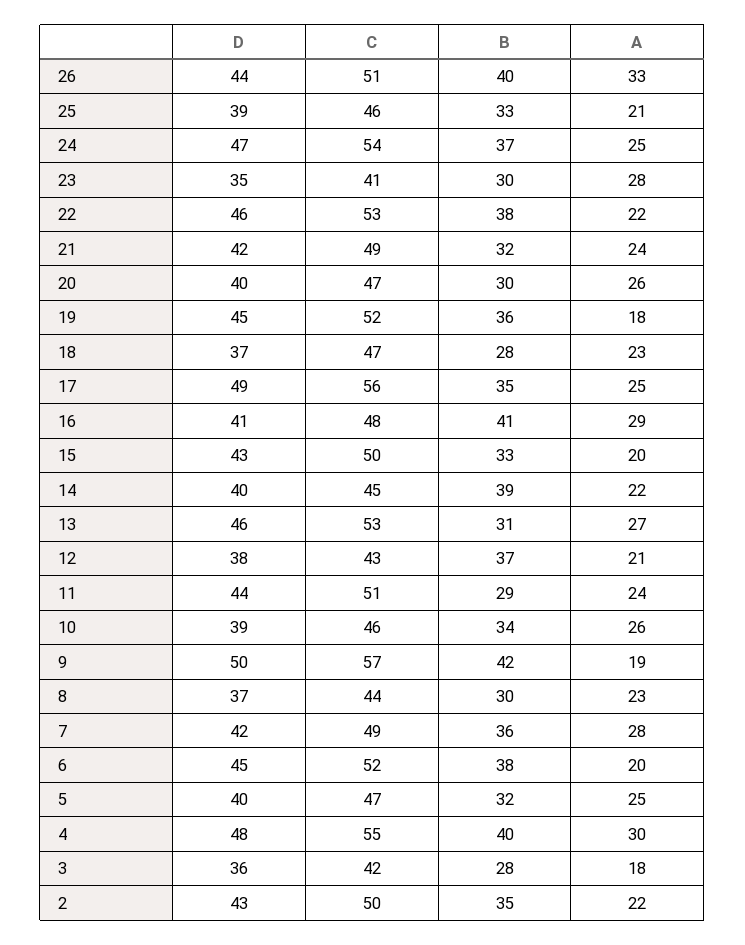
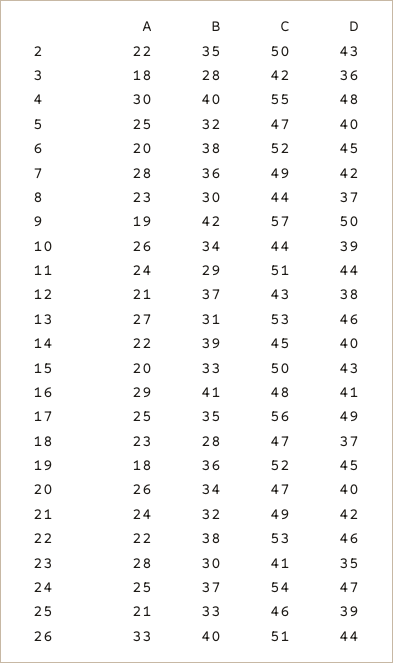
B, 20: 30 -> 34
C, 10: 46 -> 44

